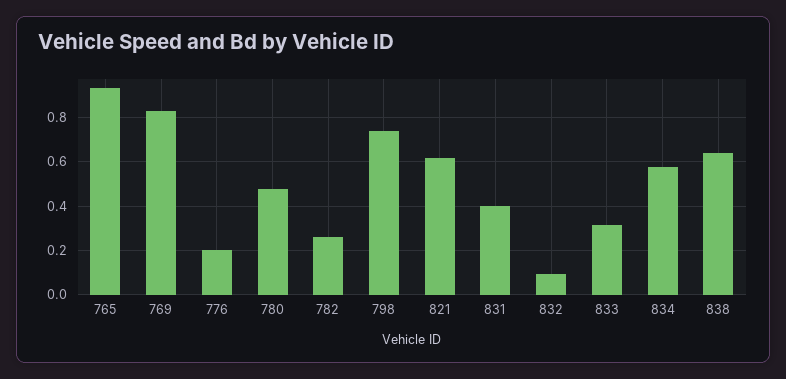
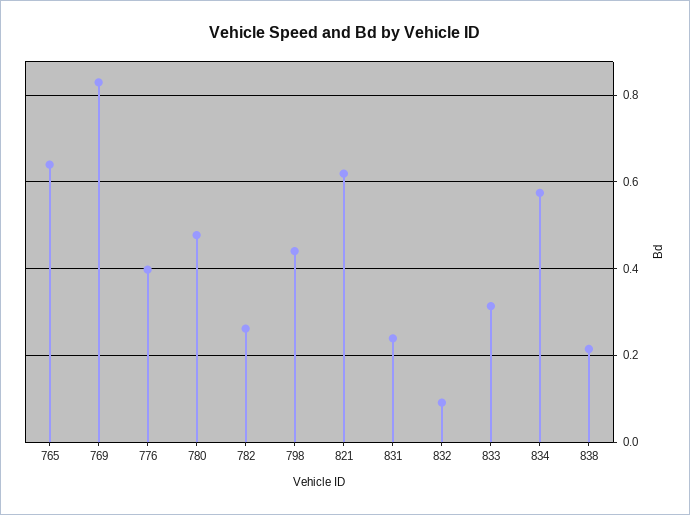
765: 0.95 -> 0.64
776: 0.2 -> 0.4
798: 0.75 -> 0.44
831: 0.4 -> 0.24
838: 0.65 -> 0.22

